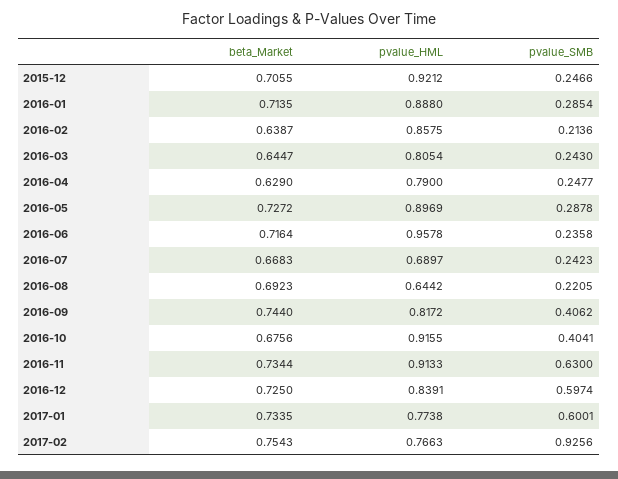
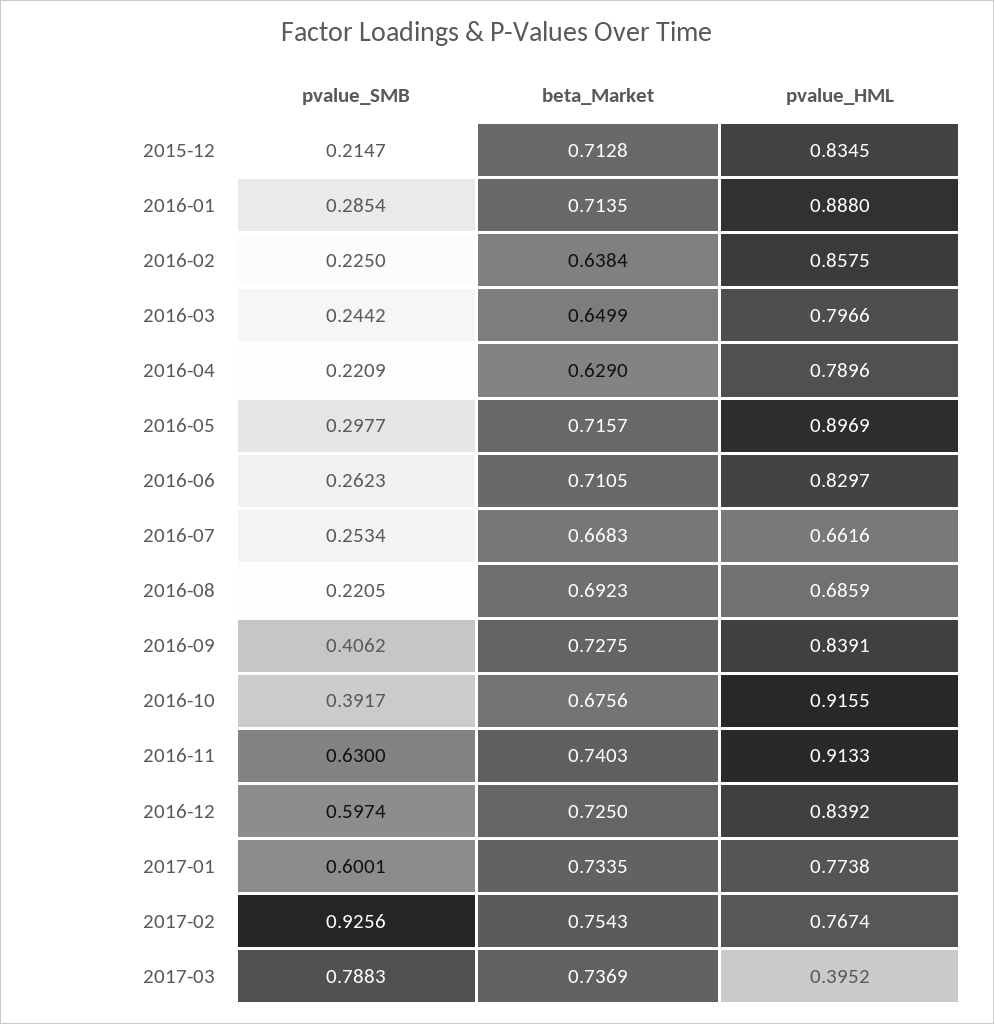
beta_Market, 2015-12: 0.7055 -> 0.7128
pvalue_HML, 2015-12: 0.9212 -> 0.8345
pvalue_SMB, 2015-12: 0.2466 -> 0.2147
beta_Market, 2016-02: 0.6387 -> 0.6384
pvalue_SMB, 2016-02: 0.2136 -> 0.225
beta_Market, 2016-03: 0.6447 -> 0.6499
pvalue_HML, 2016-03: 0.8054 -> 0.7966
pvalue_SMB, 2016-03: 0.243 -> 0.2442
pvalue_HML, 2016-04: 0.79 -> 0.7896
pvalue_SMB, 2016-04: 0.2477 -> 0.2209
beta_Market, 2016-05: 0.7272 -> 0.7157
pvalue_SMB, 2016-05: 0.2878 -> 0.2977
beta_Market, 2016-06: 0.7164 -> 0.7105
pvalue_HML, 2016-06: 0.9578 -> 0.8297
pvalue_SMB, 2016-06: 0.2358 -> 0.2623
pvalue_HML, 2016-07: 0.6897 -> 0.6616
pvalue_SMB, 2016-07: 0.2423 -> 0.2534
pvalue_HML, 2016-08: 0.6442 -> 0.6859
beta_Market, 2016-09: 0.744 -> 0.7275
pvalue_HML, 2016-09: 0.8172 -> 0.8391
pvalue_SMB, 2016-10: 0.4041 -> 0.3917
beta_Market, 2016-11: 0.7344 -> 0.7403
pvalue_HML, 2016-12: 0.8391 -> 0.8392
pvalue_HML, 2017-02: 0.7663 -> 0.7674
pvalue_SMB, 2017-03: none -> 0.7883
beta_Market, 2017-03: none -> 0.7369
pvalue_HML, 2017-03: none -> 0.3952

